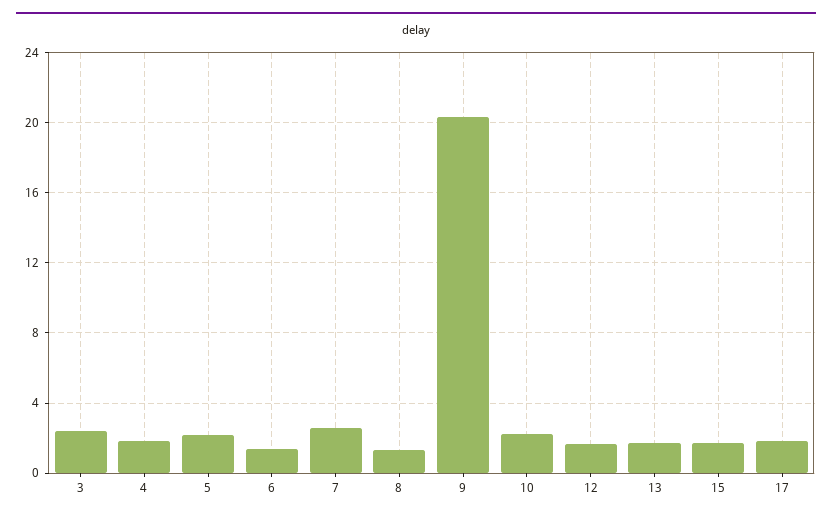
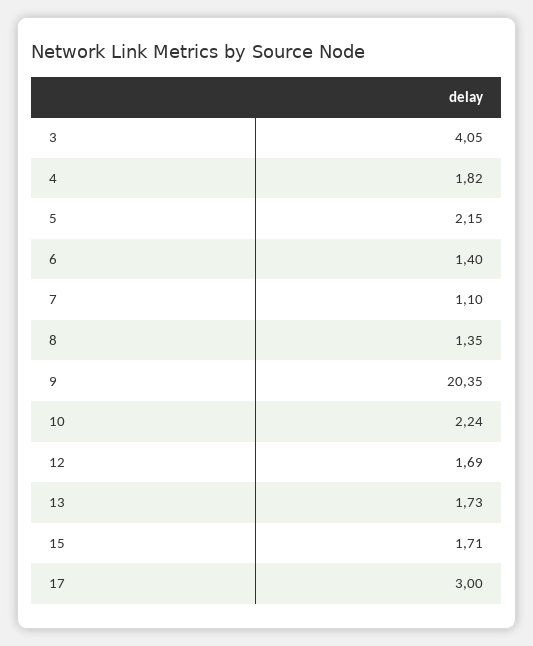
3: 2.5 -> 4.05
7: 2.5 -> 1.1
17: 2 -> 3

